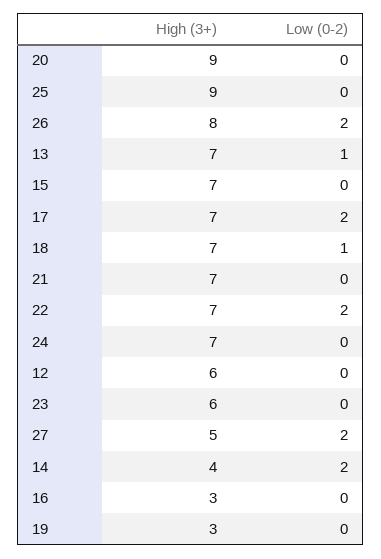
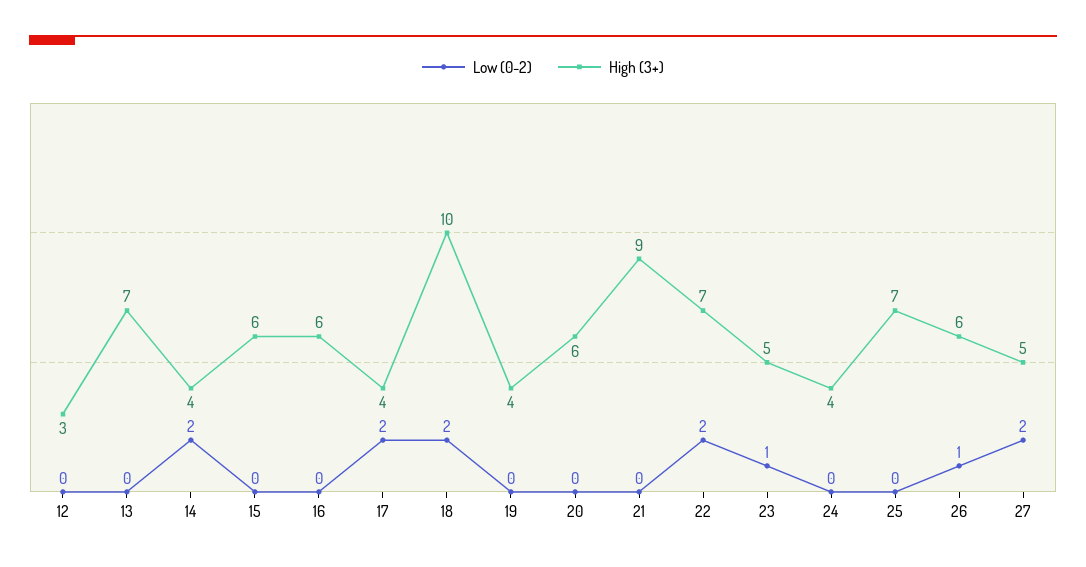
High (3+), 20: 9 -> 6
High (3+), 25: 9 -> 7
High (3+), 26: 8 -> 6
Low (0-2), 26: 2 -> 1
Low (0-2), 13: 1 -> 0
High (3+), 15: 7 -> 6
High (3+), 17: 7 -> 4
High (3+), 18: 7 -> 10
Low (0-2), 18: 1 -> 2
High (3+), 21: 7 -> 9
High (3+), 24: 7 -> 4
High (3+), 12: 6 -> 3
High (3+), 23: 6 -> 5
Low (0-2), 23: 0 -> 1
High (3+), 16: 3 -> 6
High (3+), 19: 3 -> 4

